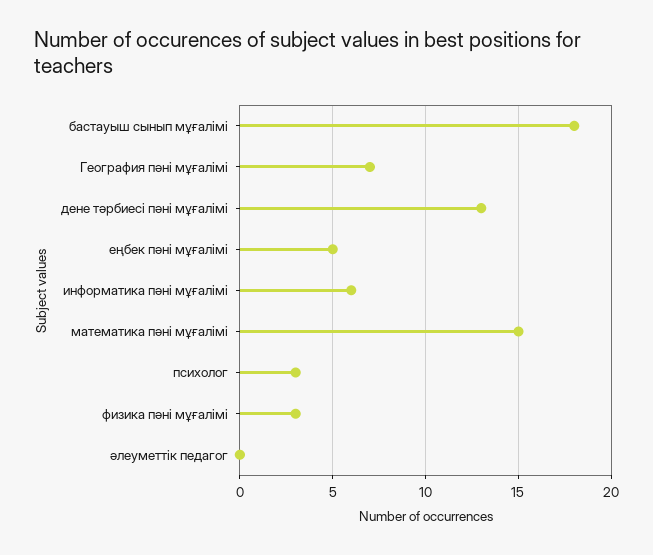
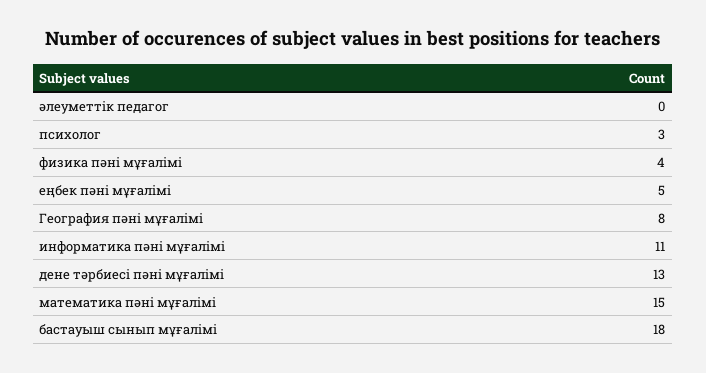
География пәні мұғалімі: 7 -> 8
информатика пәні мұғалімі: 6 -> 11
физика пәні мұғалімі: 3 -> 4

